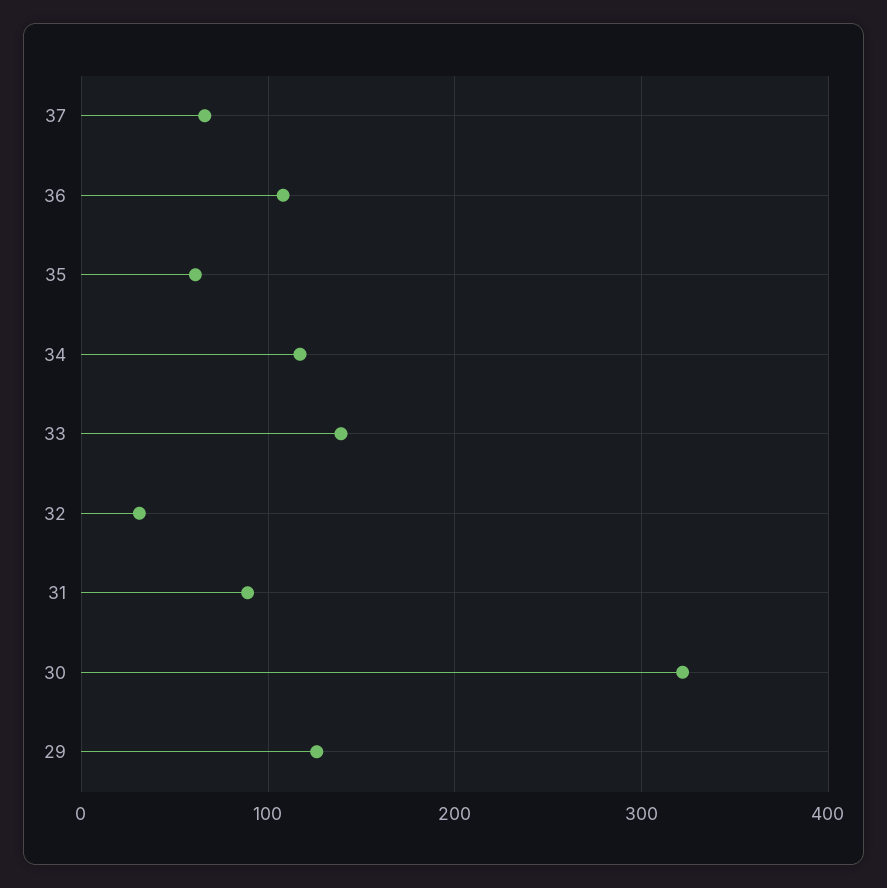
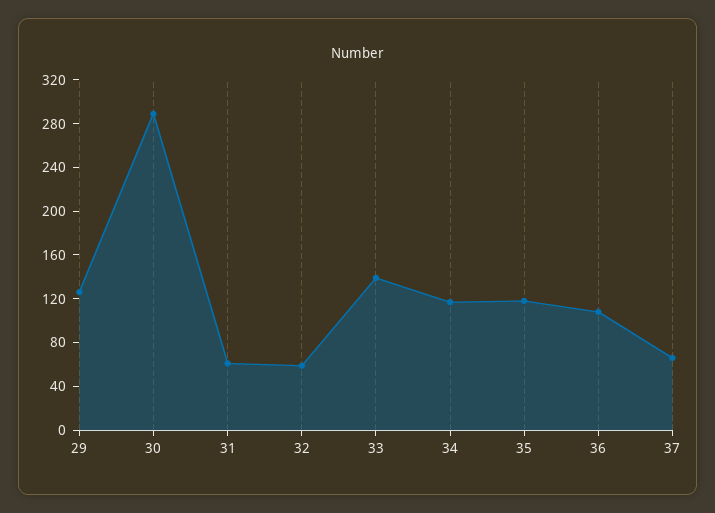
35: 60 -> 120
32: 30 -> 60
31: 90 -> 60
30: 320 -> 290

